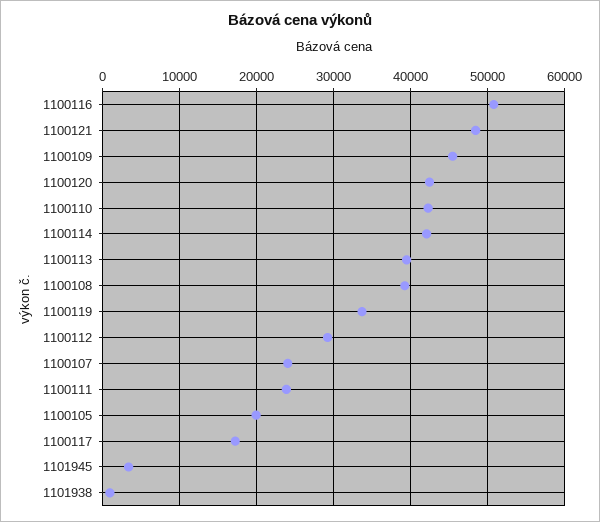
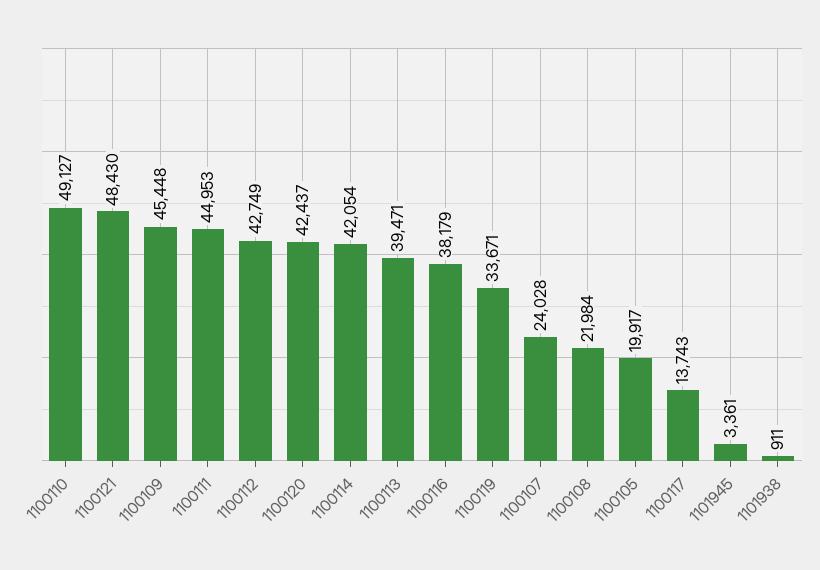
1100116: 51000 -> 38179
1100110: 42000 -> 49127
1100108: 39000 -> 21984
1100112: 29000 -> 42749
1100111: 24000 -> 44953
1100117: 17000 -> 13743

